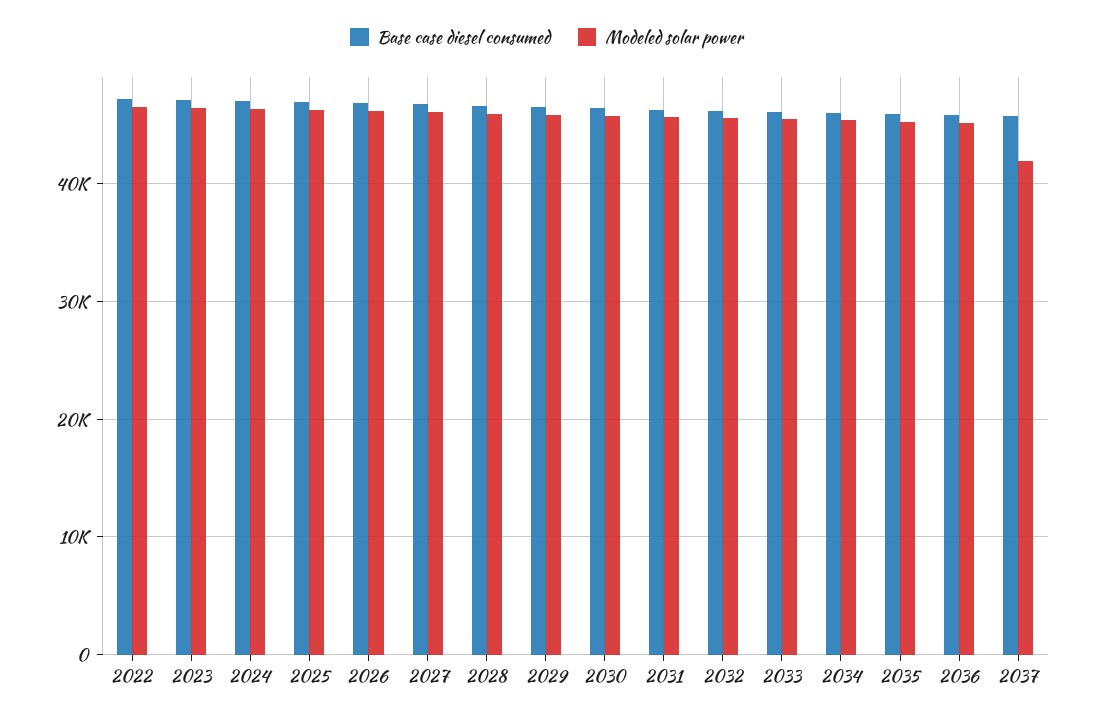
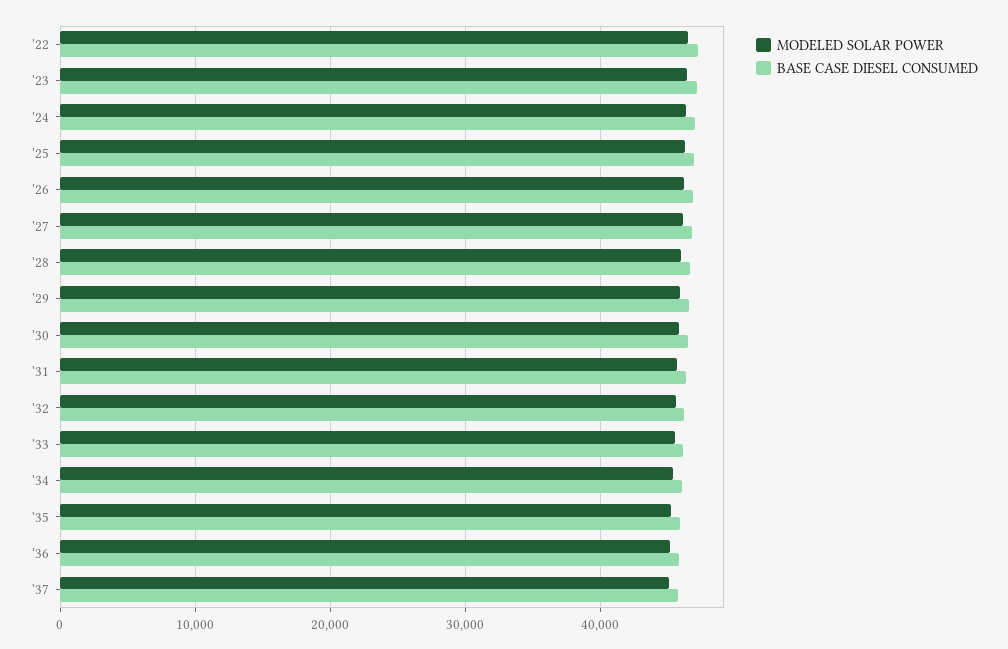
Modeled solar power, 2037: 42000 -> 45000

